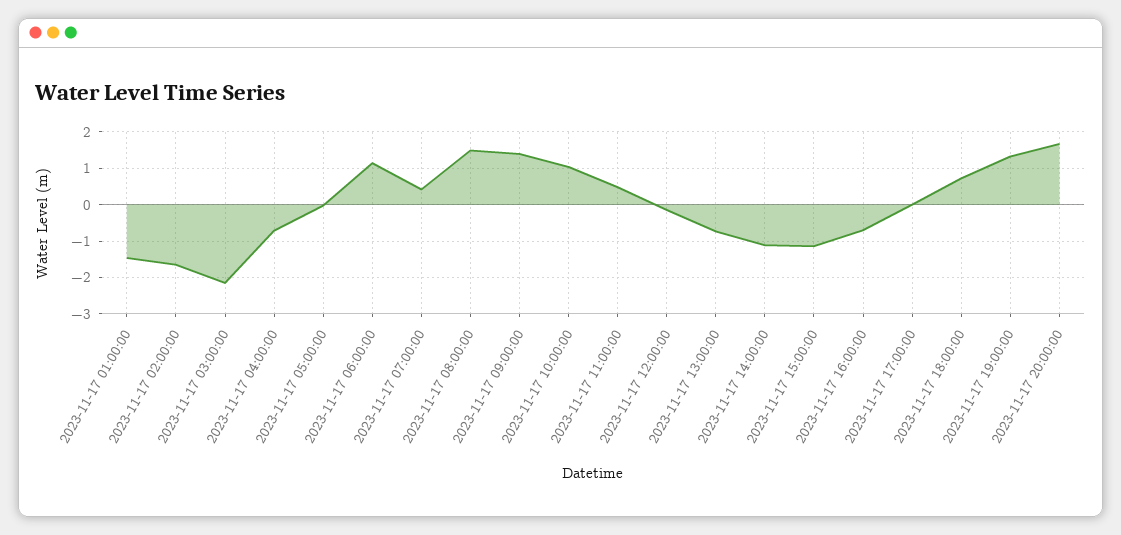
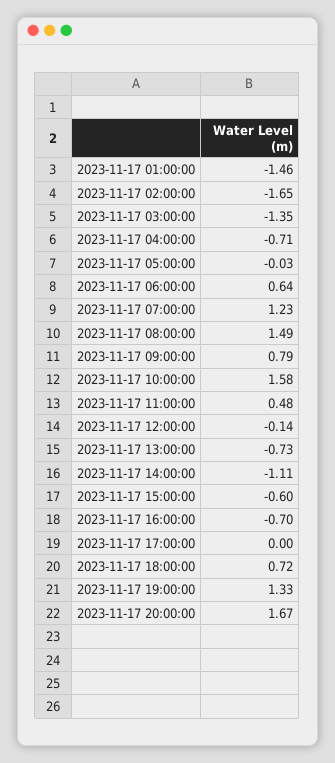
2023-11-17 03:00:00: -2.2 -> -1.35
2023-11-17 06:00:00: 1.2 -> 0.64
2023-11-17 07:00:00: 0.4 -> 1.23
2023-11-17 09:00:00: 1.4 -> 0.79
2023-11-17 10:00:00: 1 -> 1.58
2023-11-17 15:00:00: -1.2 -> -0.6

